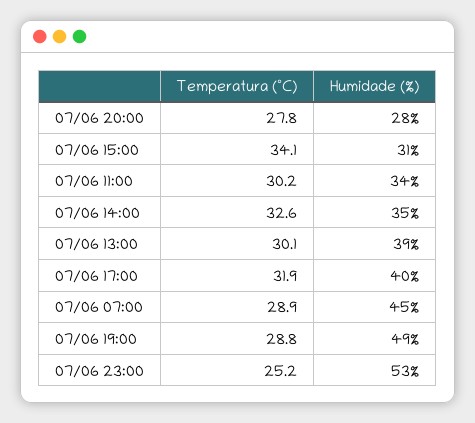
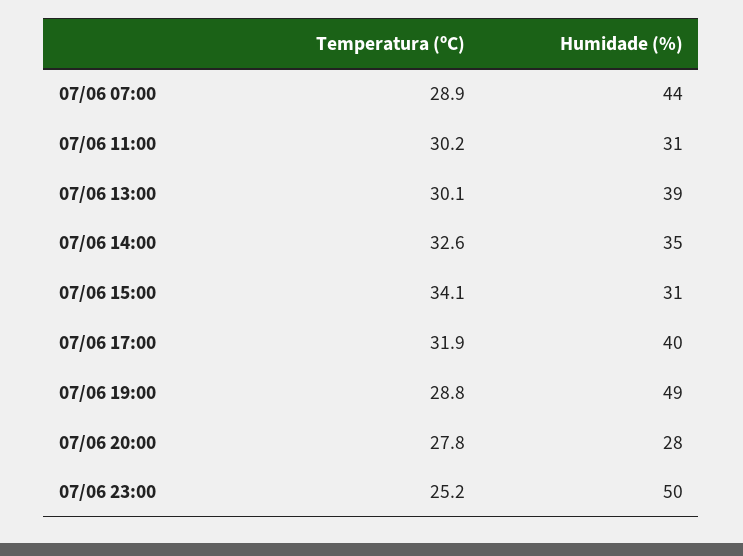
Humidade (%), 07/06 11:00: 34 -> 31
Humidade (%), 07/06 07:00: 45 -> 44
Humidade (%), 07/06 23:00: 53 -> 50

